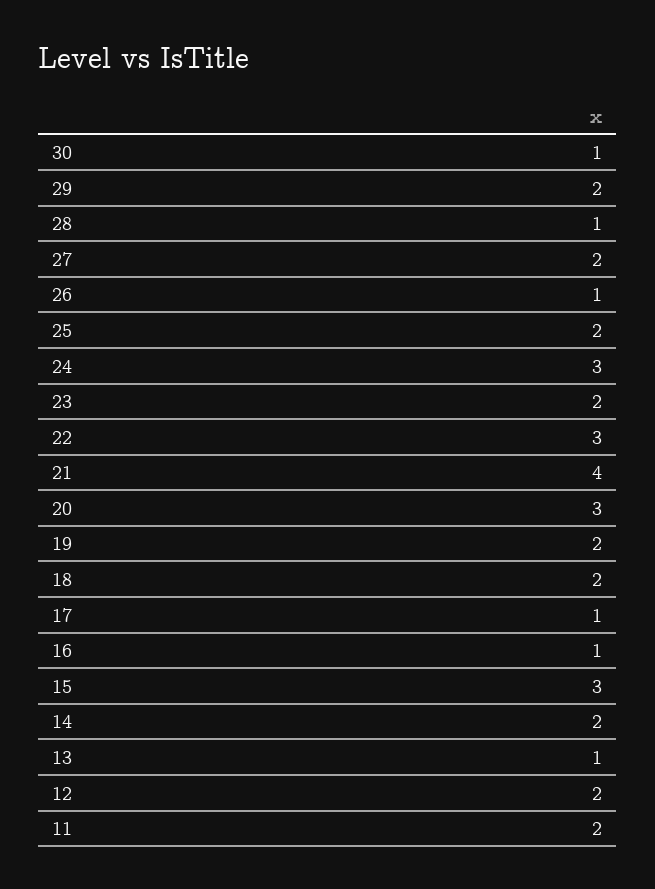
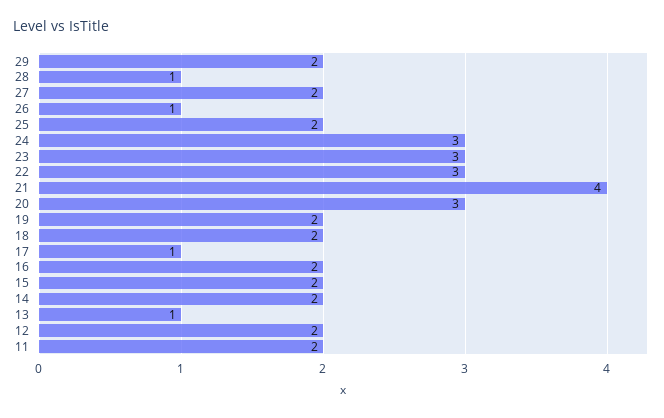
30: 1 -> none
23: 2 -> 3
16: 1 -> 2
15: 3 -> 2

